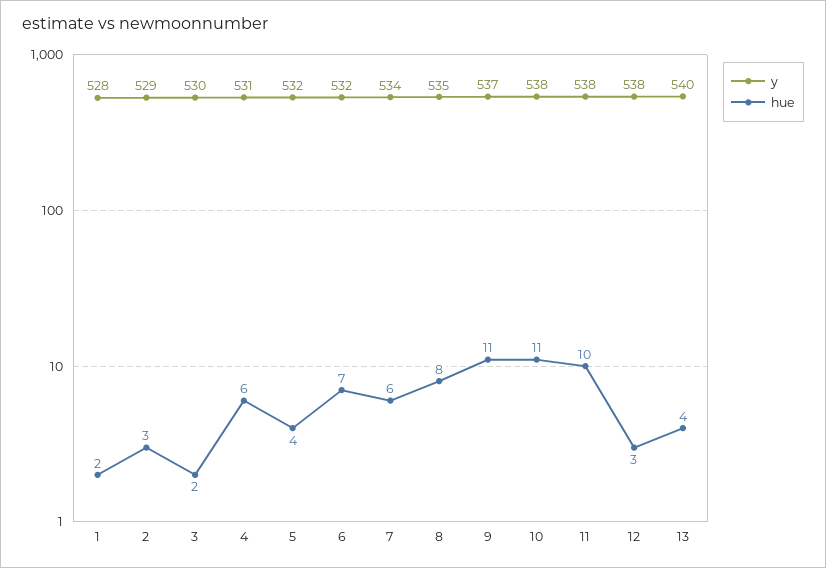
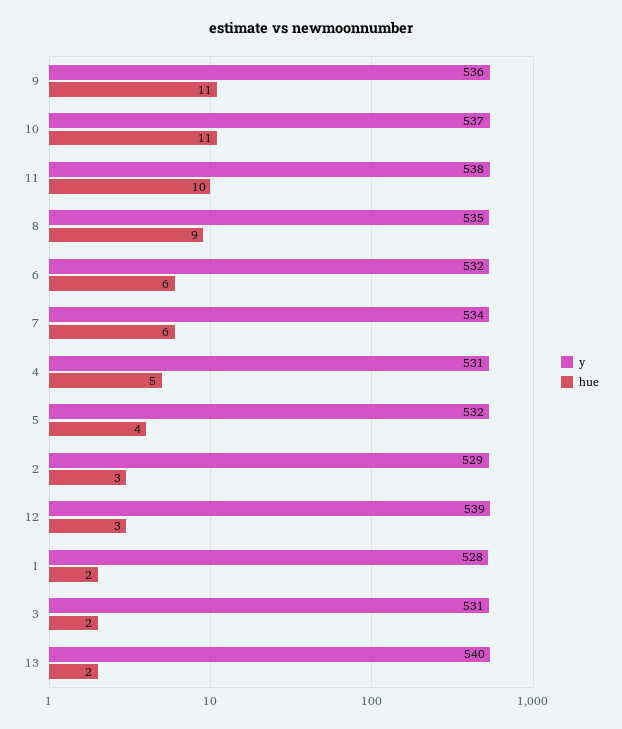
y, 3: 530 -> 531
hue, 4: 6 -> 5
hue, 6: 7 -> 6
hue, 8: 8 -> 9
y, 9: 537 -> 536
y, 10: 538 -> 537
y, 12: 538 -> 539
hue, 13: 4 -> 2

